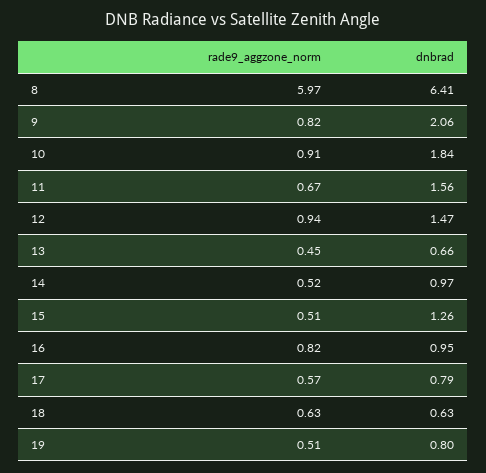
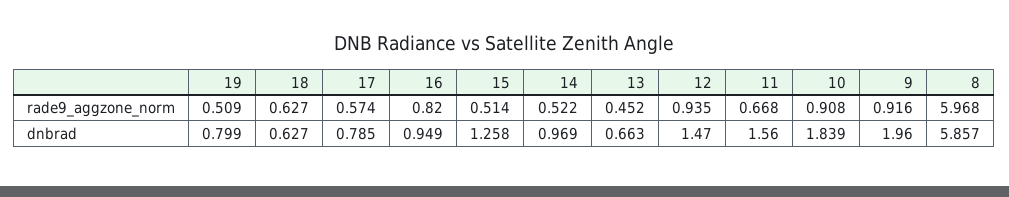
dnbrad, 8: 6.41 -> 5.857
rade9_aggzone_norm, 9: 0.82 -> 0.916
dnbrad, 9: 2.06 -> 1.96

